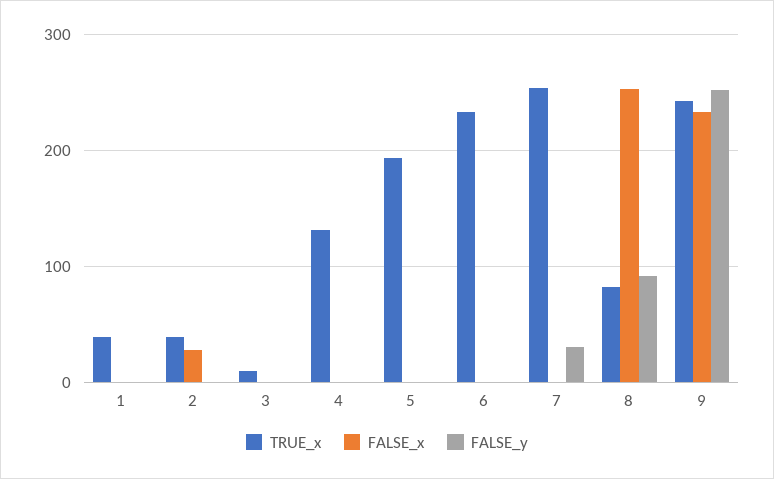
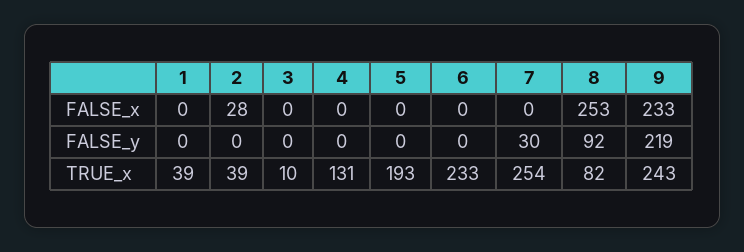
FALSE_y, 9: 250 -> 219

